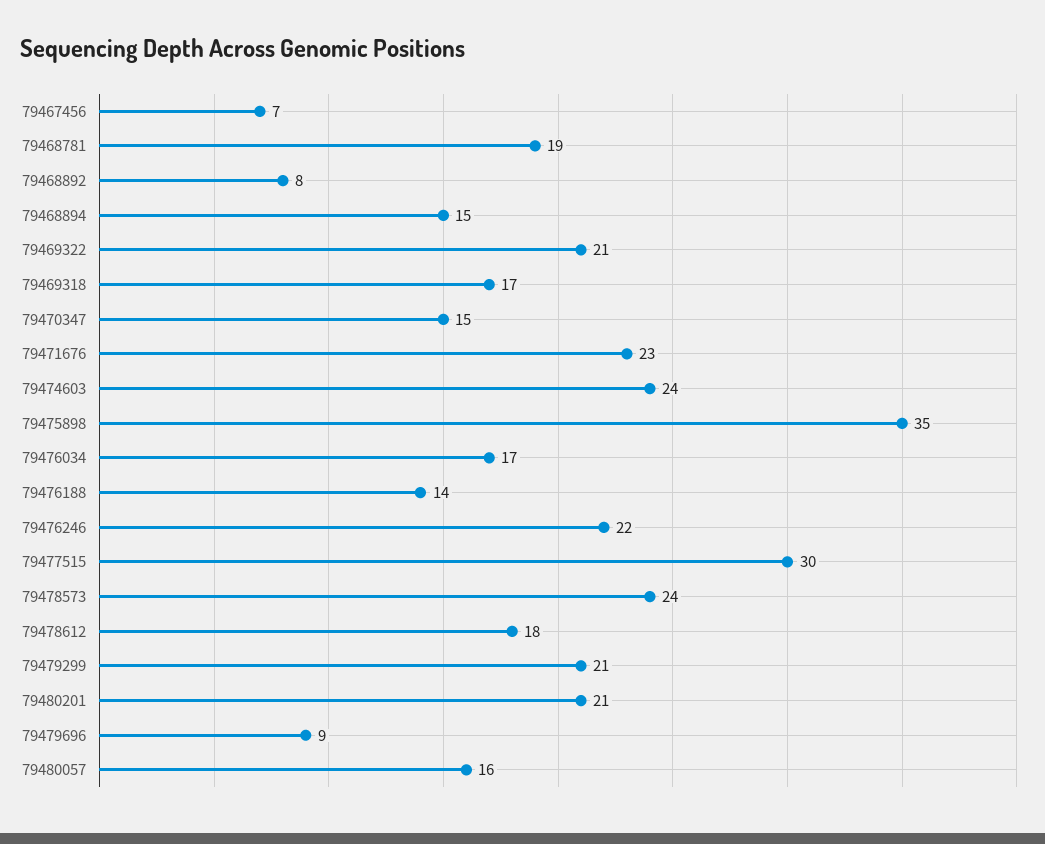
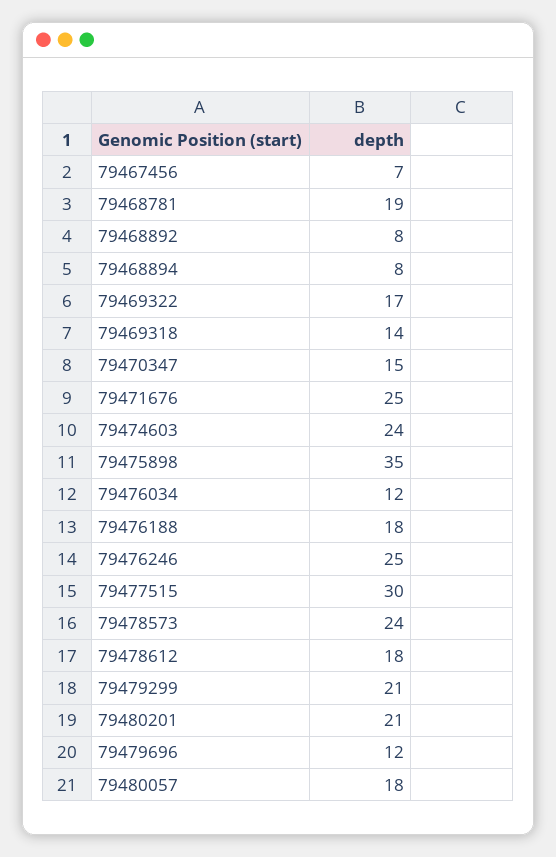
79468894: 15 -> 8
79469322: 21 -> 17
79469318: 17 -> 14
79471676: 23 -> 25
79476034: 17 -> 12
79476188: 14 -> 18
79476246: 22 -> 25
79479696: 9 -> 12
79480057: 16 -> 18

